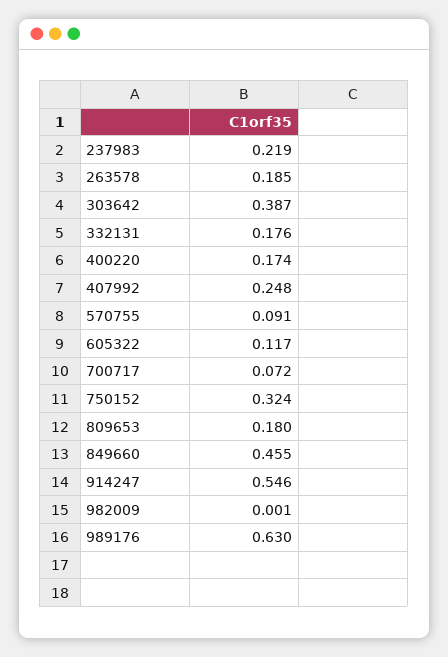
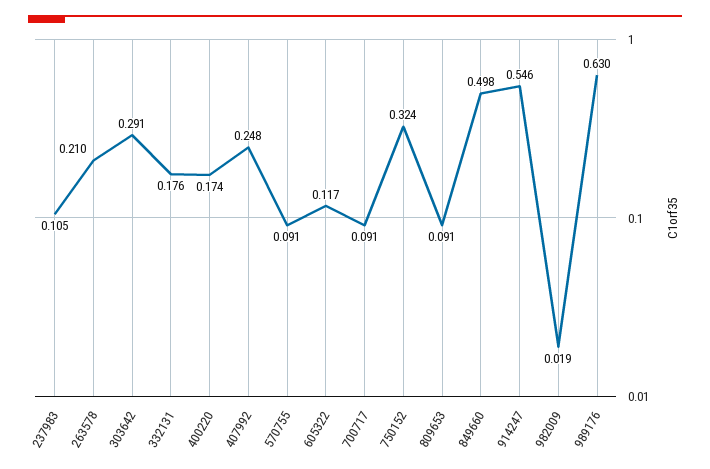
237983: 0.219 -> 0.105
263578: 0.185 -> 0.21
303642: 0.387 -> 0.291
700717: 0.072 -> 0.091
809653: 0.18 -> 0.091
849660: 0.455 -> 0.498
982009: 0.001 -> 0.019

